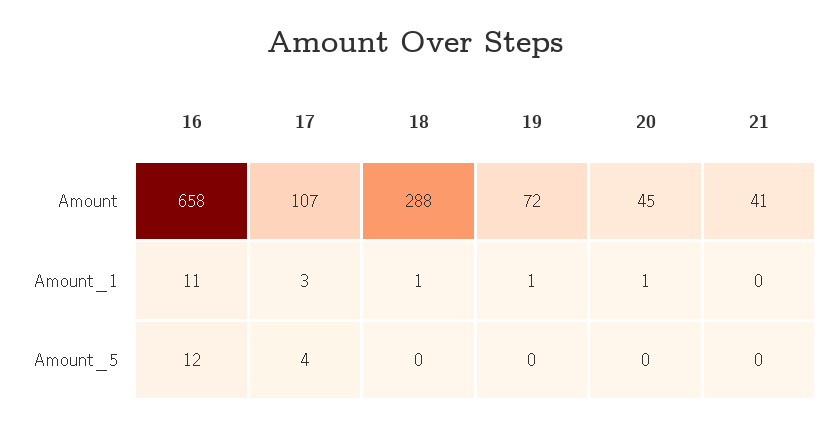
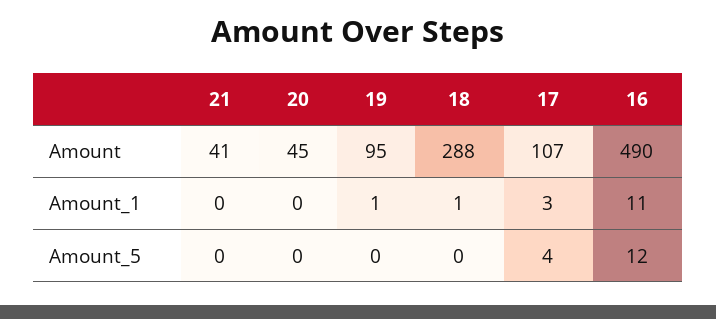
16, Amount: 658 -> 490
19, Amount: 72 -> 95
20, Amount_1: 1 -> 0

